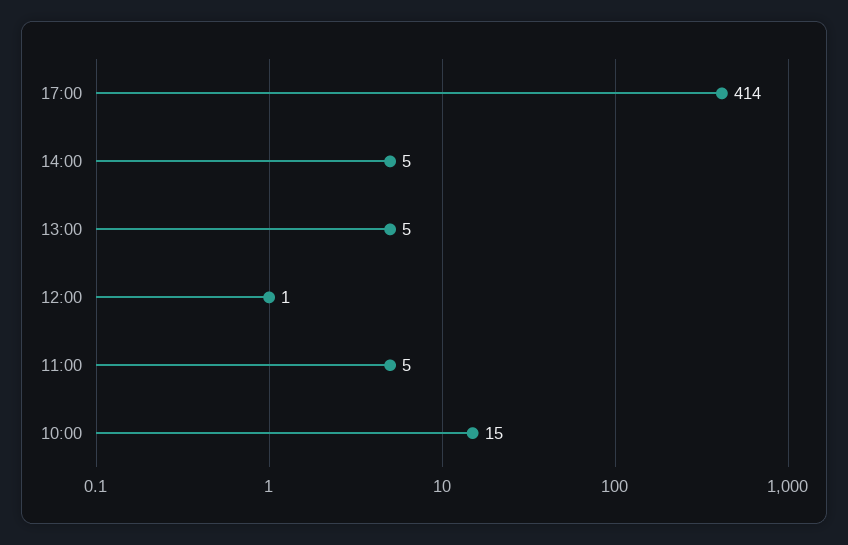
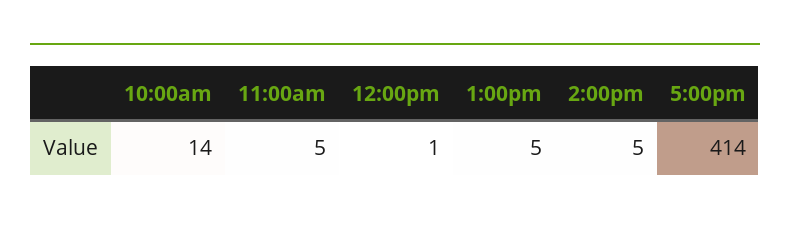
10:00: 15 -> 14

